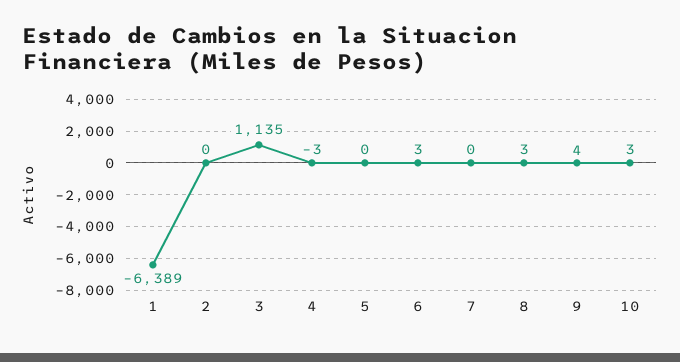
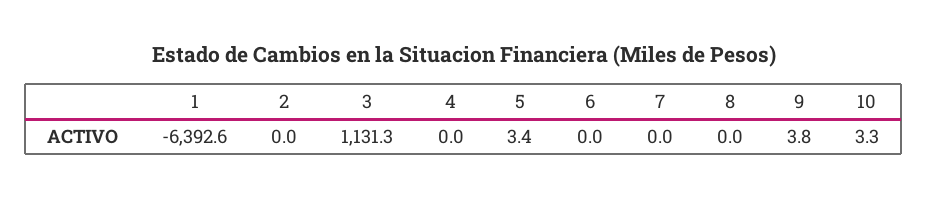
1: -6389 -> -6392.6
3: 1135 -> 1131.3
4: -3 -> 0
5: 0 -> 3.4
6: 3 -> 0
8: 3 -> 0

